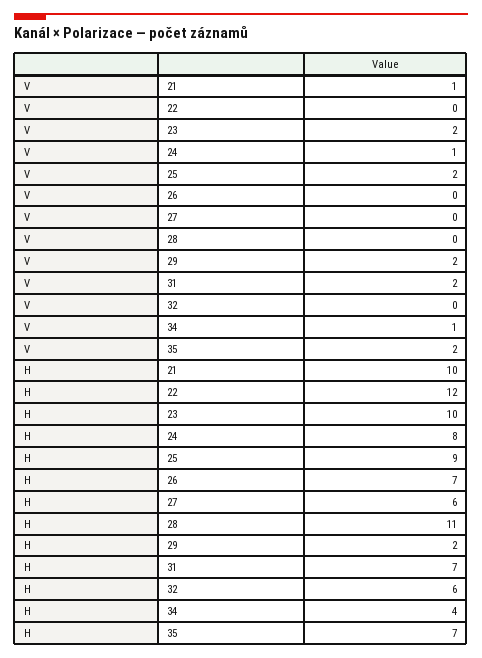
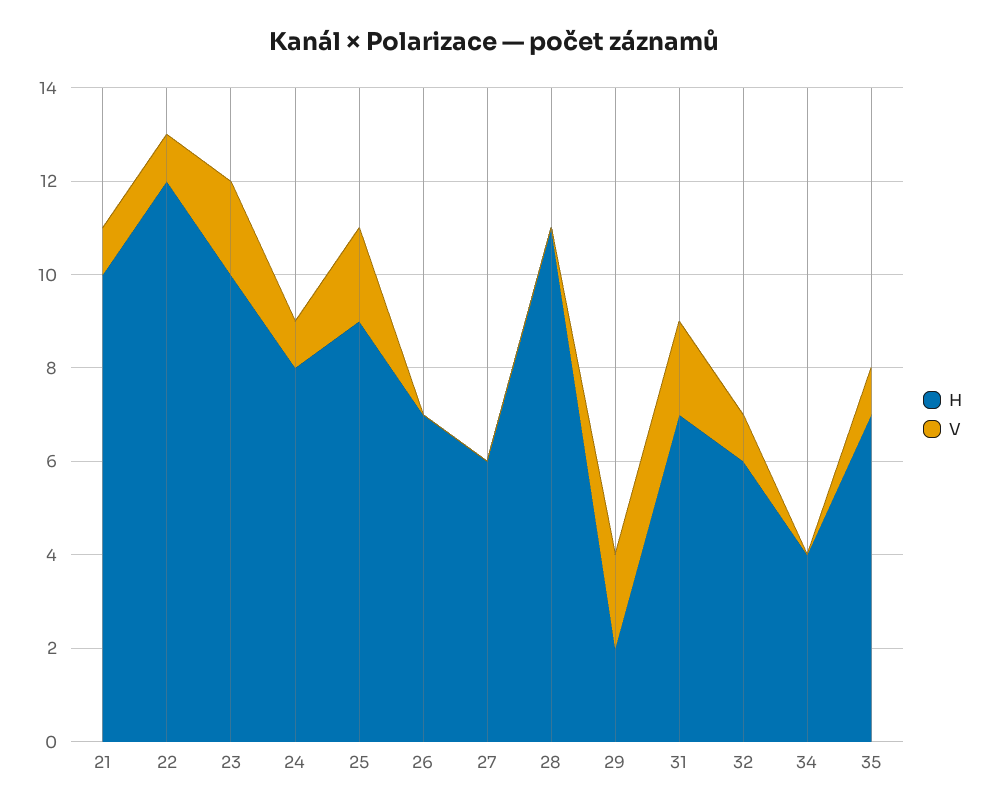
V, 22: 0 -> 1
V, 32: 0 -> 1
V, 34: 1 -> 0
V, 35: 2 -> 1

